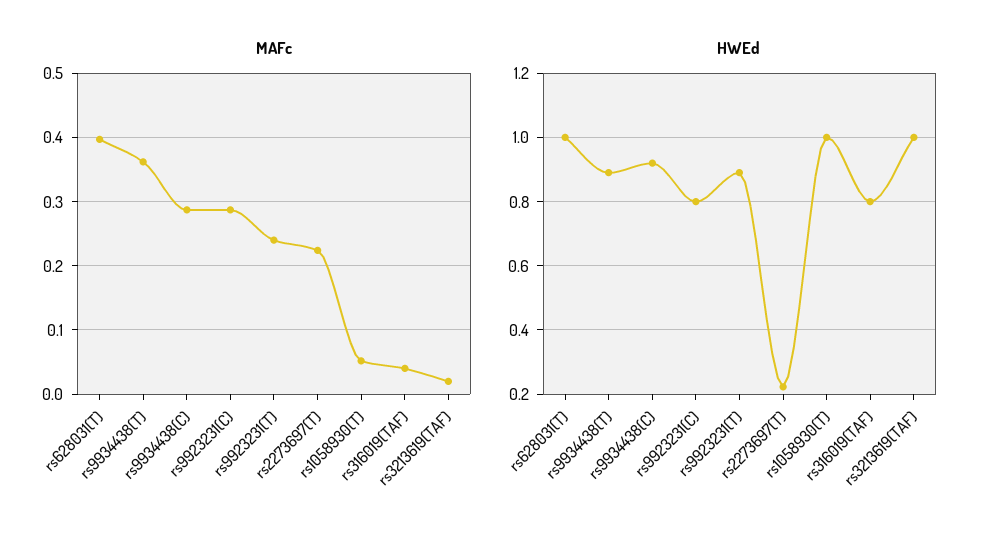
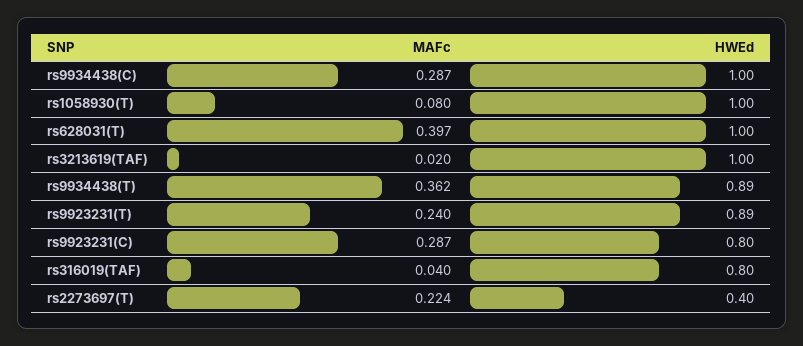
MAFc, rs1058930(T): 0.05 -> 0.08
HWEd, rs9934438(C): 0.92 -> 1
HWEd, rs2273697(T): 0.22 -> 0.4

